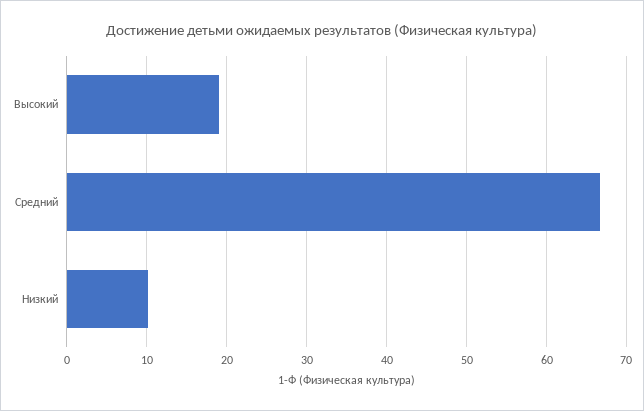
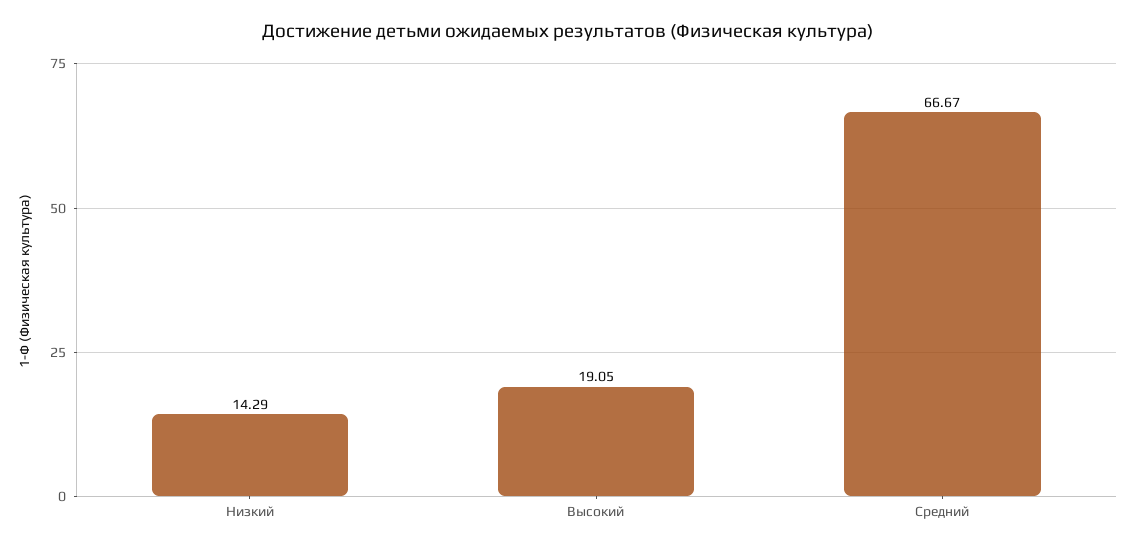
Низкий: 10 -> 14.29

